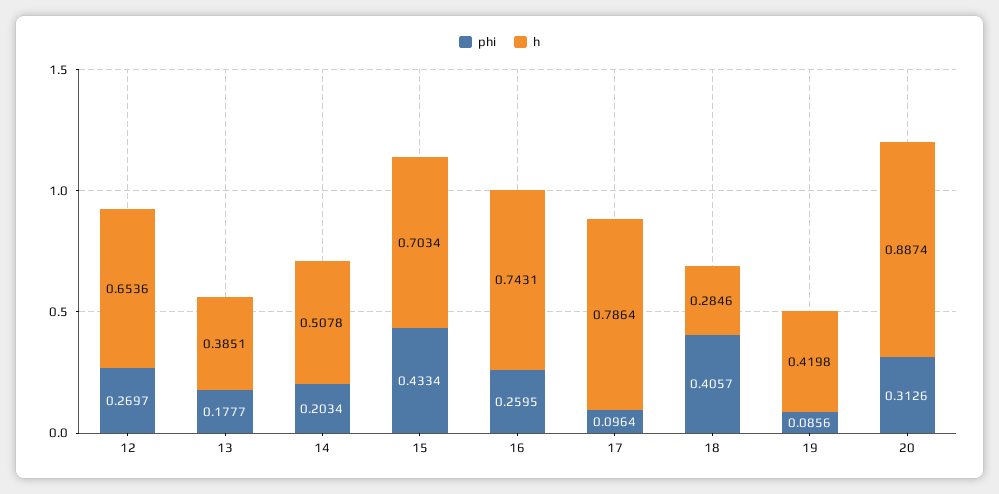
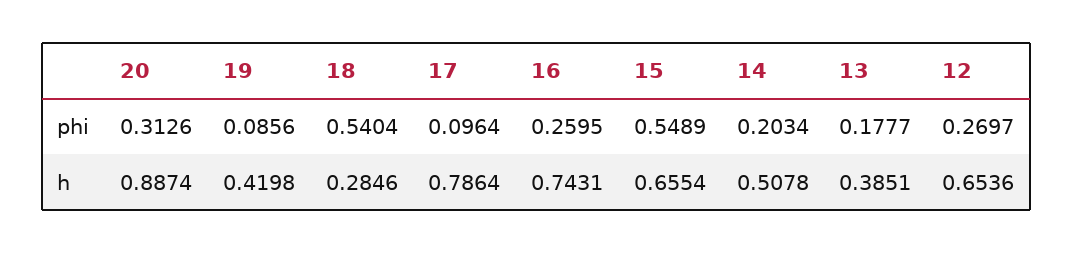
phi, 15: 0.4334 -> 0.5489
h, 15: 0.7034 -> 0.6554
phi, 18: 0.4057 -> 0.5404

